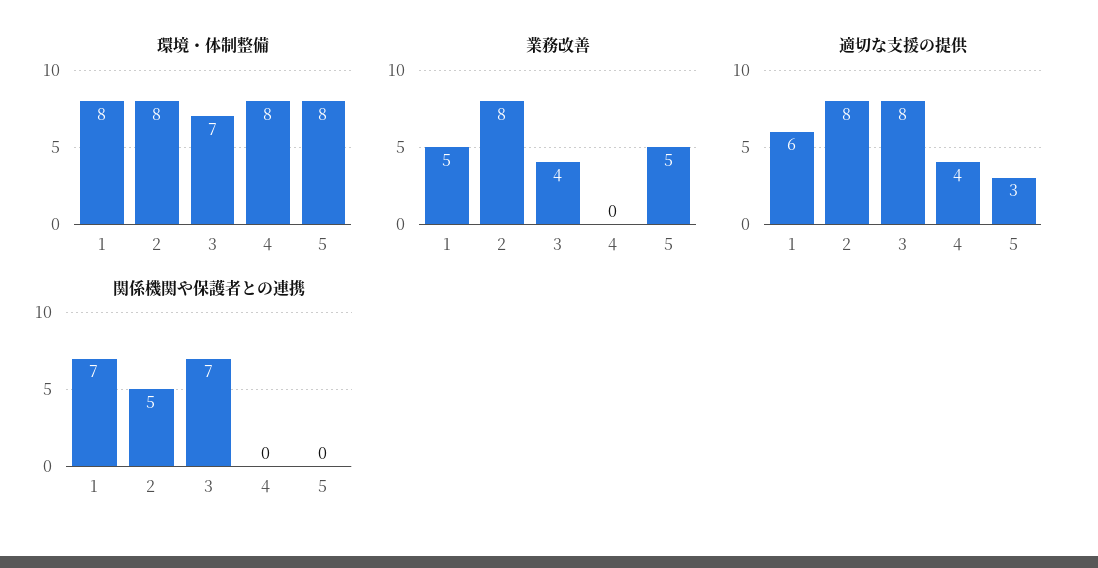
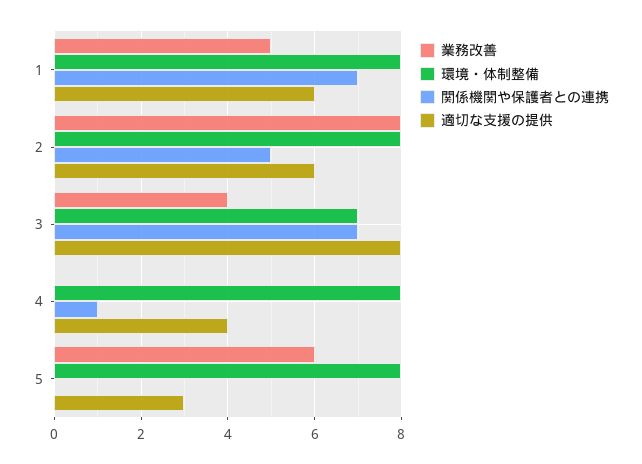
業務改善, 5: 5 -> 6
適切な支援の提供, 2: 8 -> 6
関係機関や保護者との連携, 4: 0 -> 1

